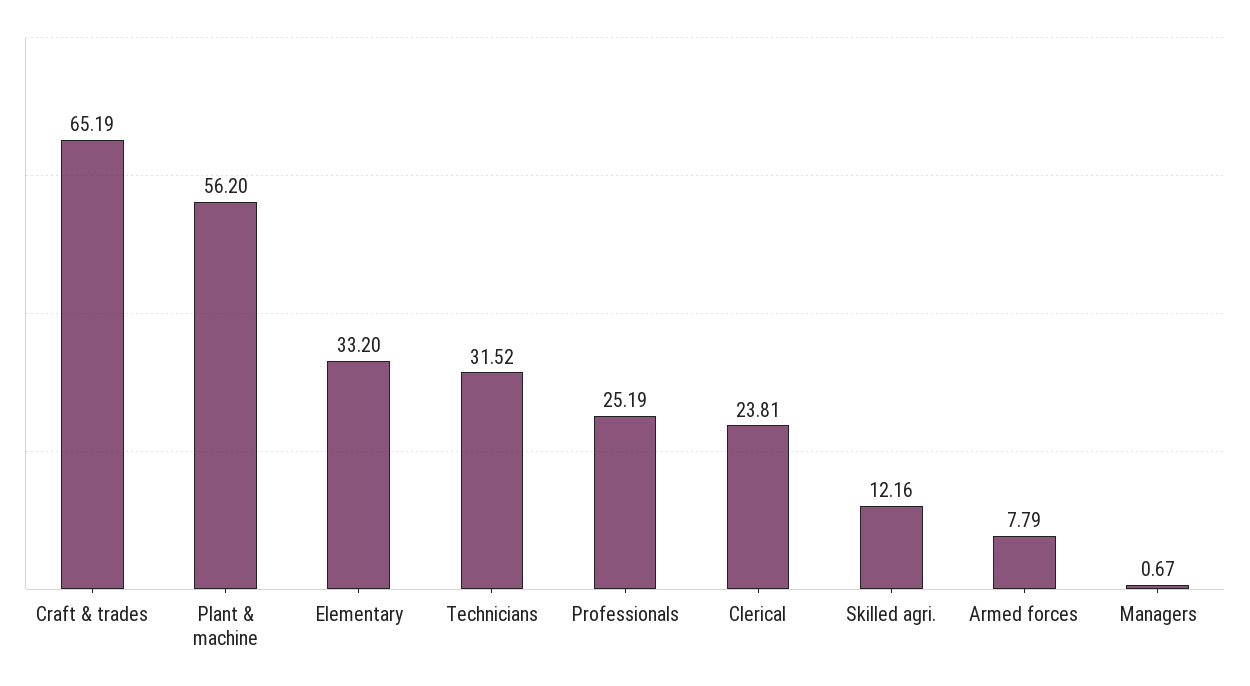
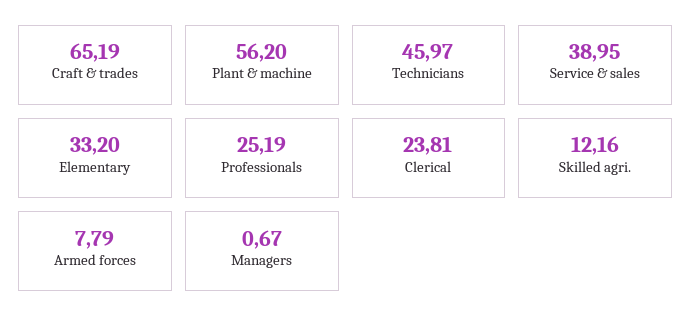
Technicians: 31.52 -> 45.97
Service & sales: none -> 38.95

